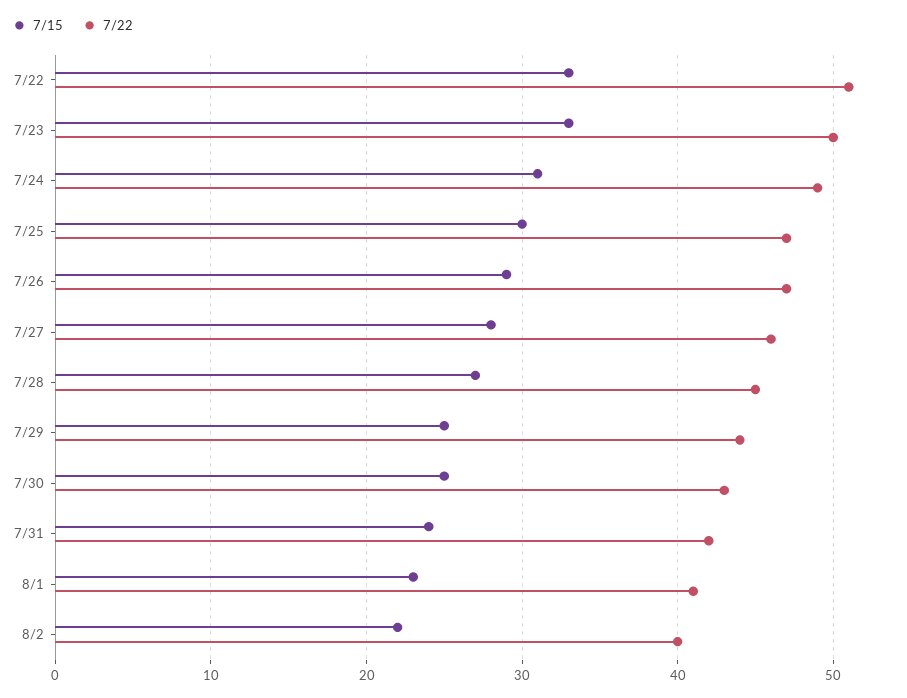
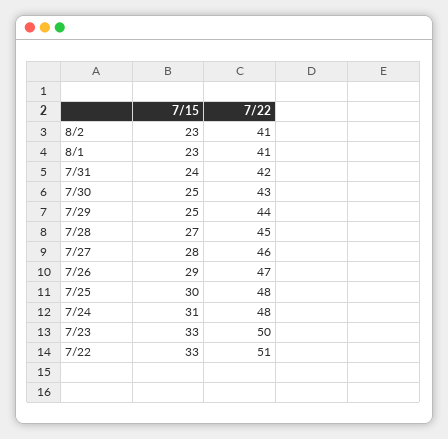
7/22, 7/24: 49 -> 48
7/22, 7/25: 47 -> 48
7/15, 8/2: 22 -> 23
7/22, 8/2: 40 -> 41

